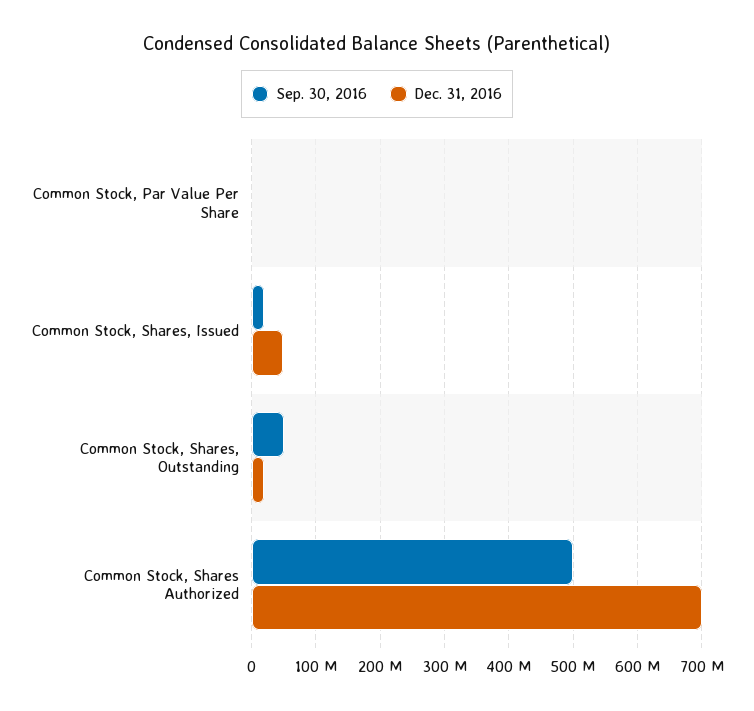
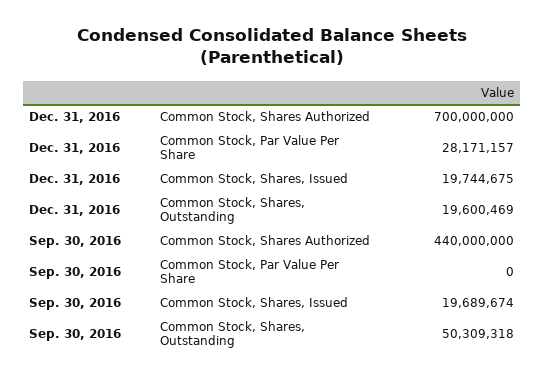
Dec. 31, 2016, Common Stock, Par Value Per Share: 0 -> 28171157
Dec. 31, 2016, Common Stock, Shares, Issued: 50000000 -> 19744675
Sep. 30, 2016, Common Stock, Shares Authorized: 500000000 -> 440000000

